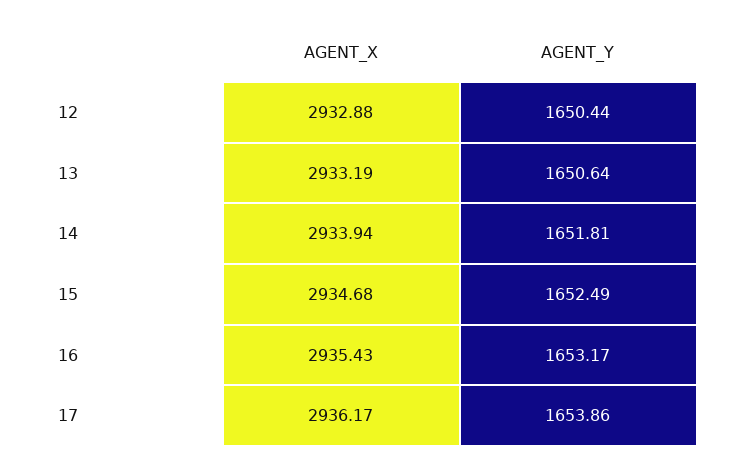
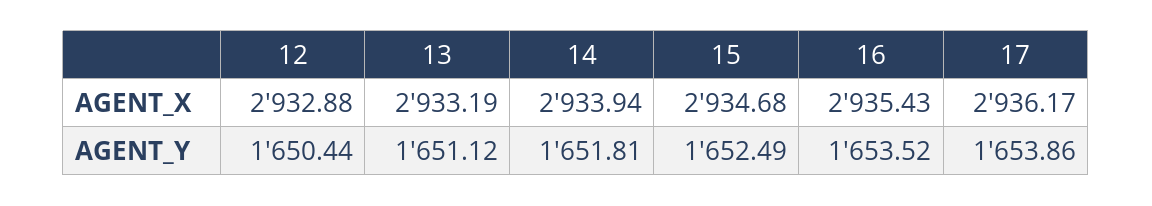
AGENT_Y, 13: 1650.64 -> 1651.12
AGENT_Y, 16: 1653.17 -> 1653.52

